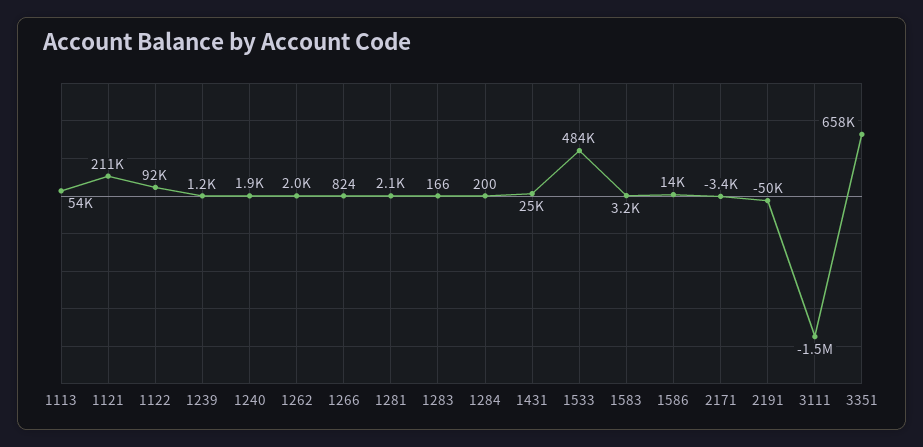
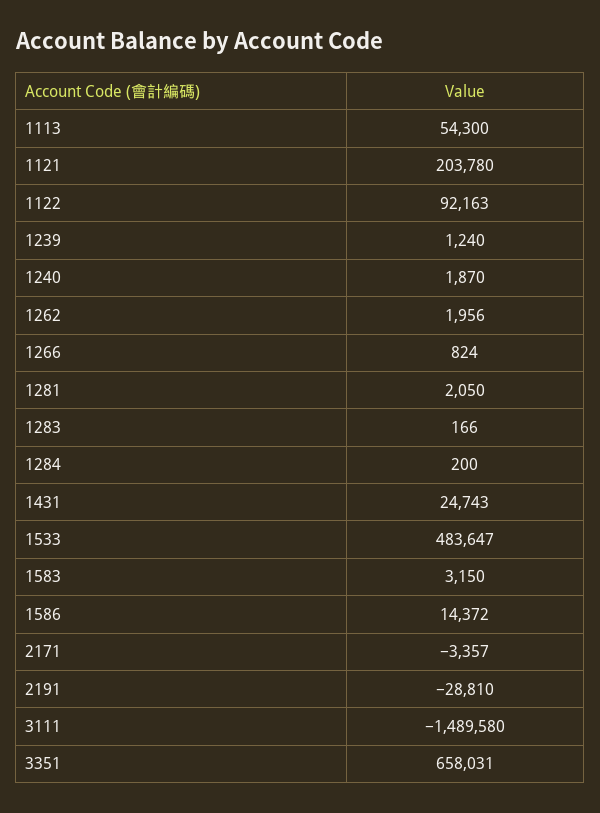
1121: 211000 -> 203780
2191: -50000 -> -28810

